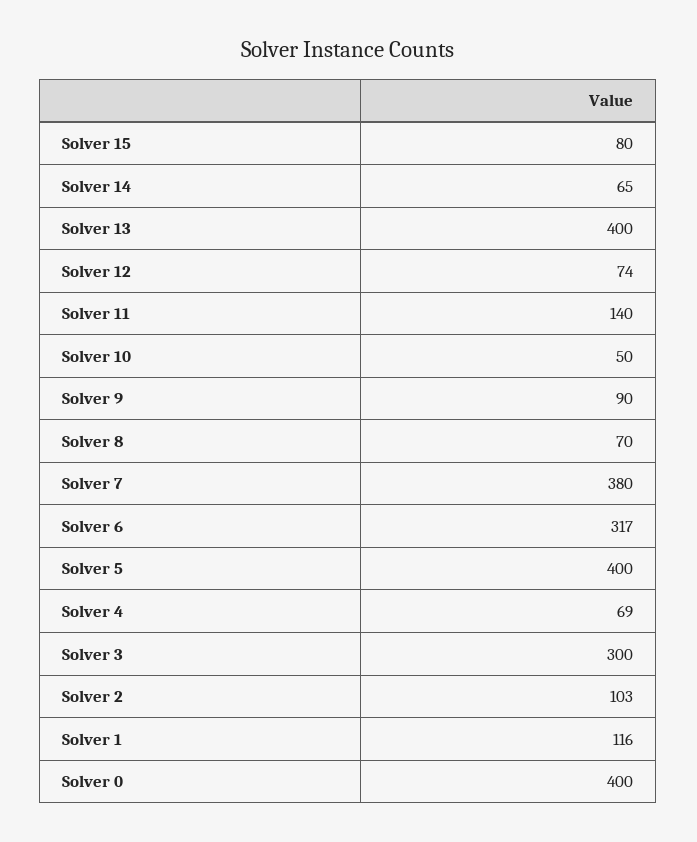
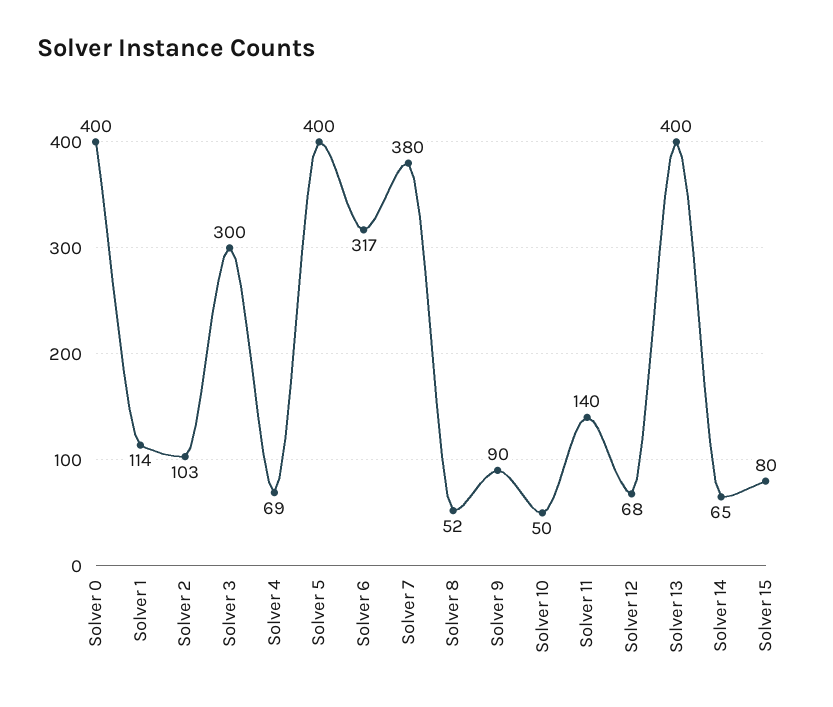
Solver 12: 74 -> 68
Solver 8: 70 -> 52
Solver 1: 116 -> 114

